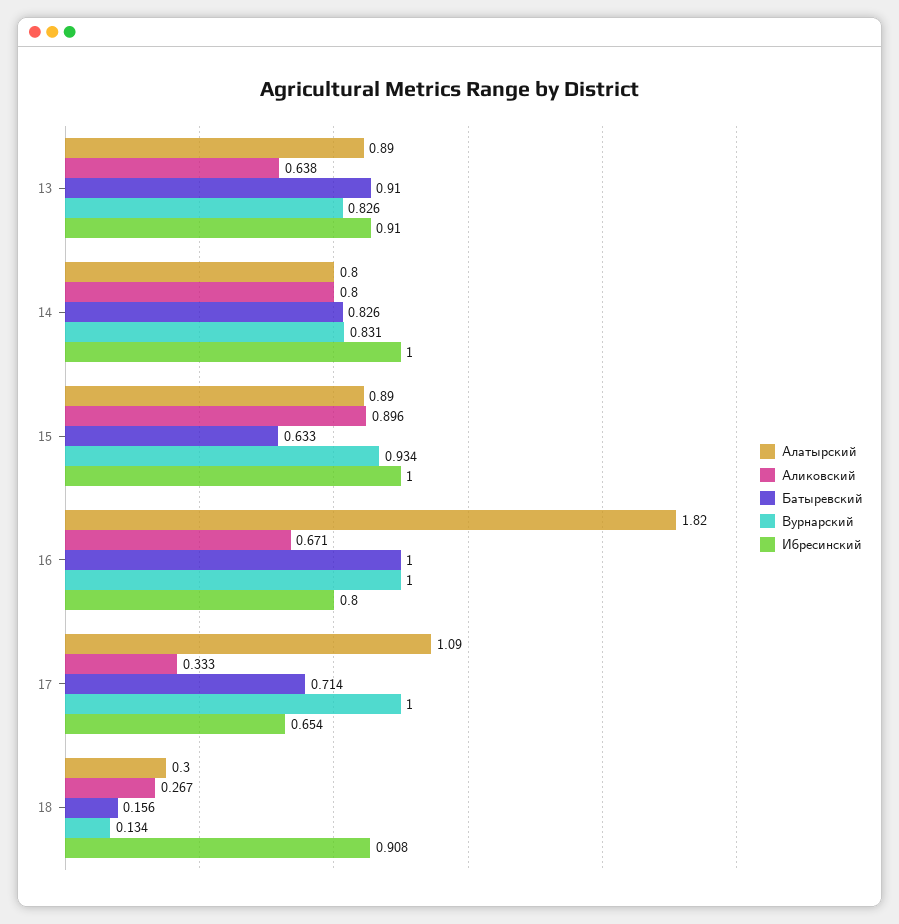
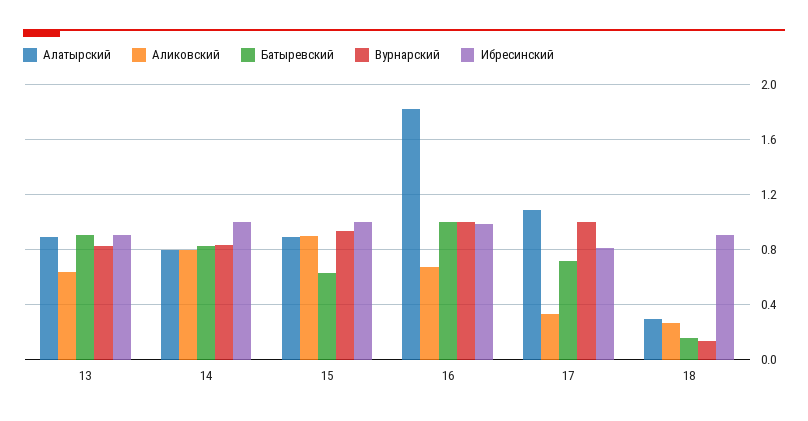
Ибресинский, 16: 0.8 -> 1
Ибресинский, 17: 0.654 -> 0.8

